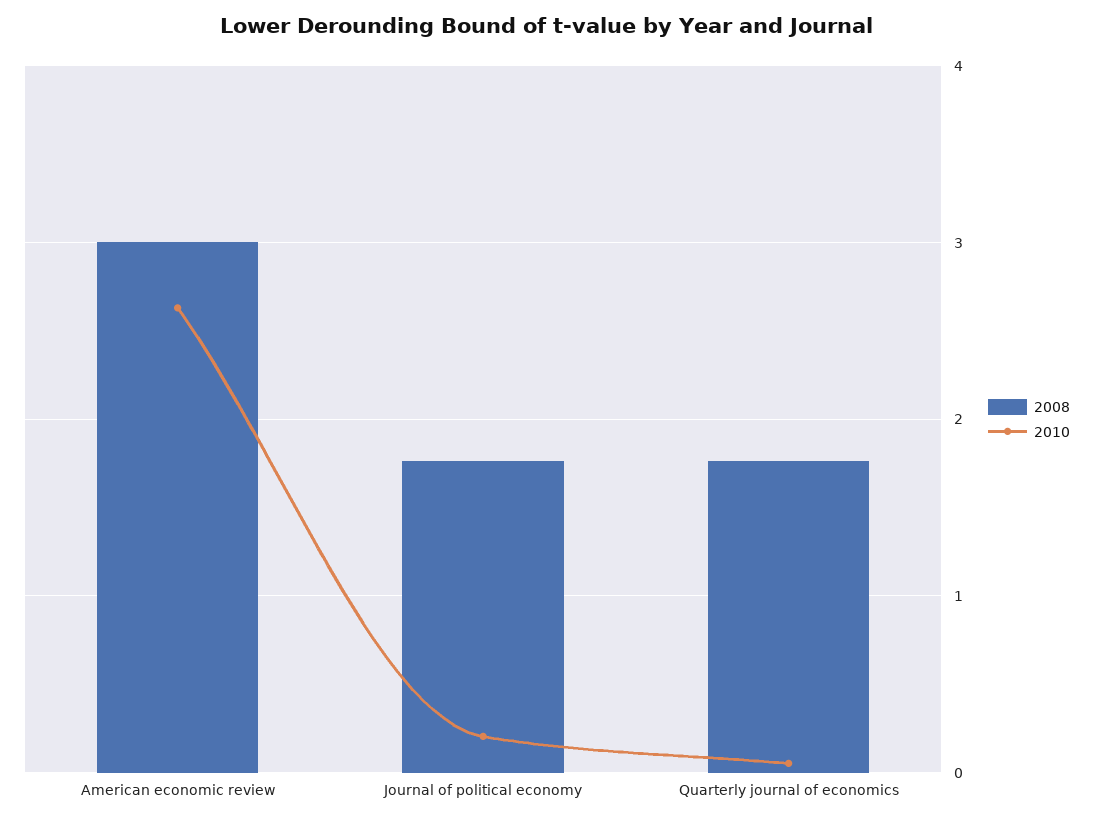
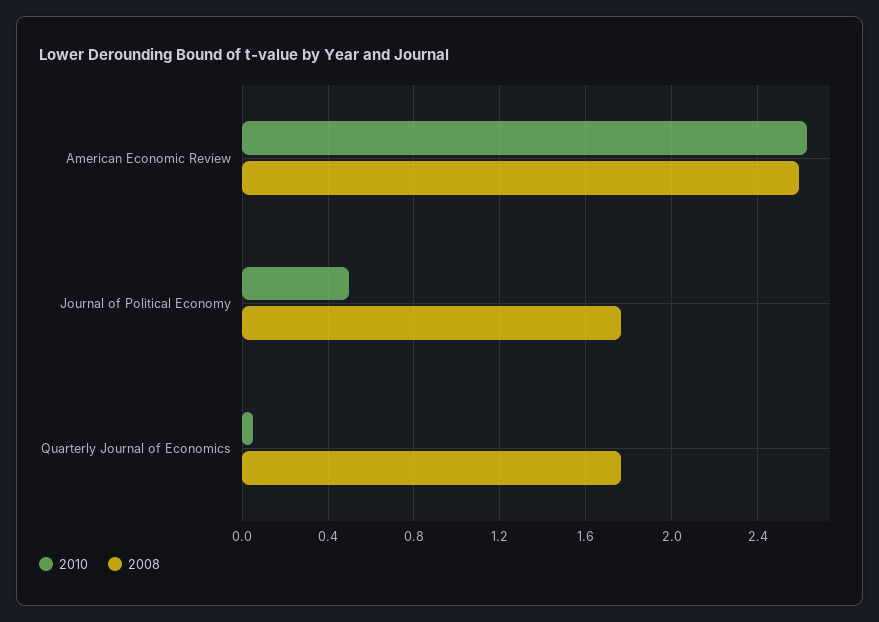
2008, American economic review: 3 -> 2.6
2010, Journal of political economy: 0.2 -> 0.5

